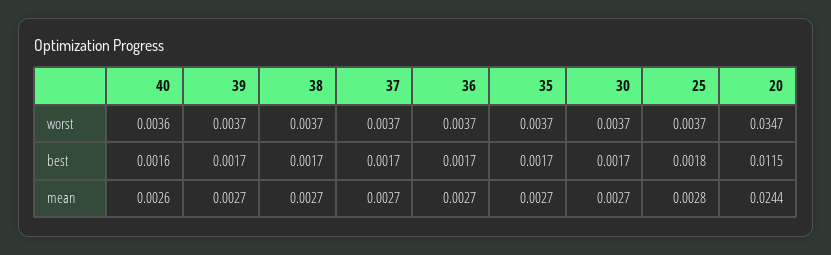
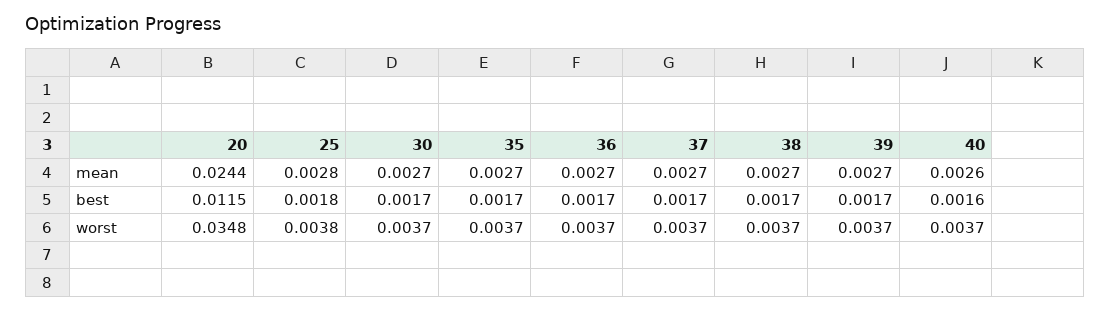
40, worst: 0.0036 -> 0.0037
25, worst: 0.0037 -> 0.0038
20, worst: 0.0347 -> 0.0348

